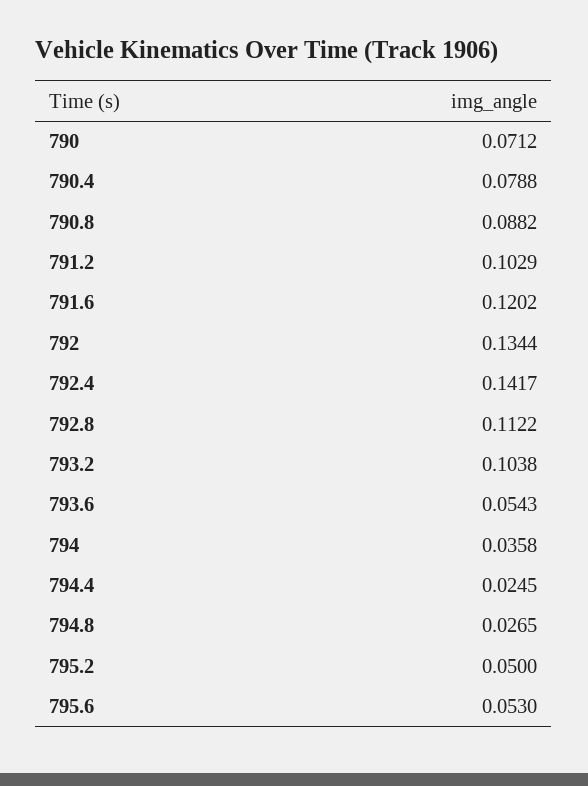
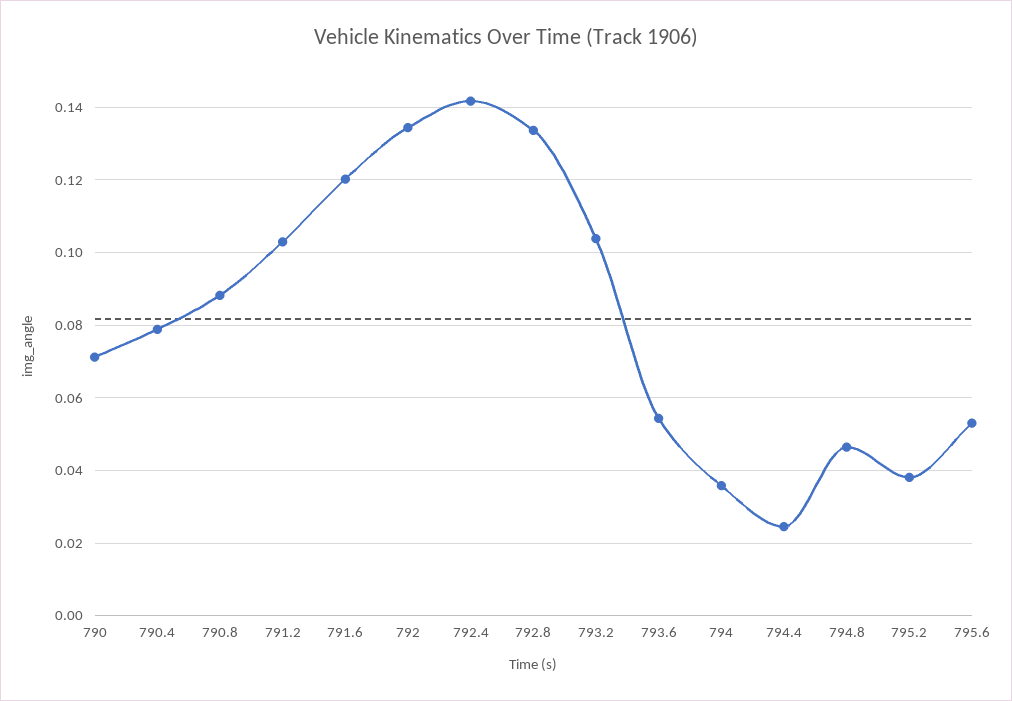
792.8: 0.1122 -> 0.134
794.8: 0.0265 -> 0.046
795.2: 0.05 -> 0.038

